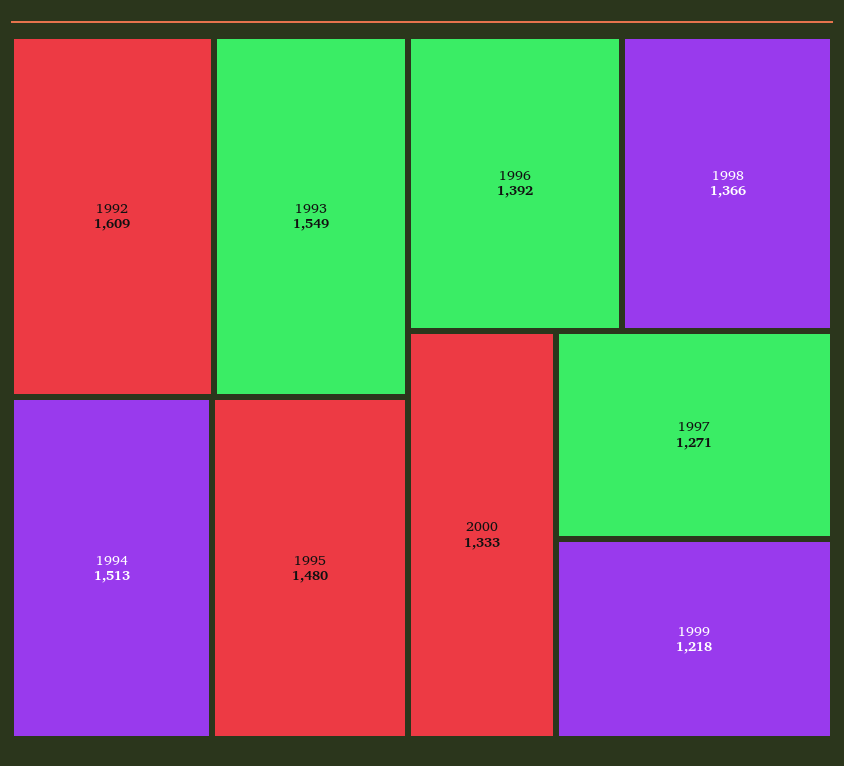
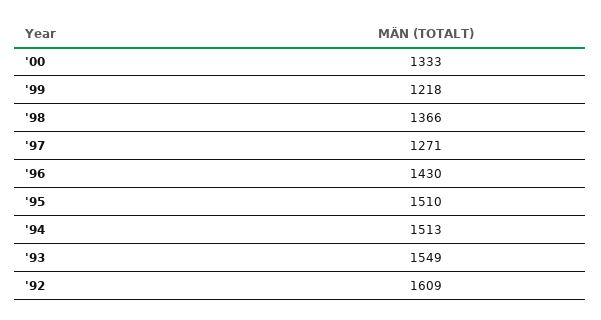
1995: 1480 -> 1510
1996: 1392 -> 1430

